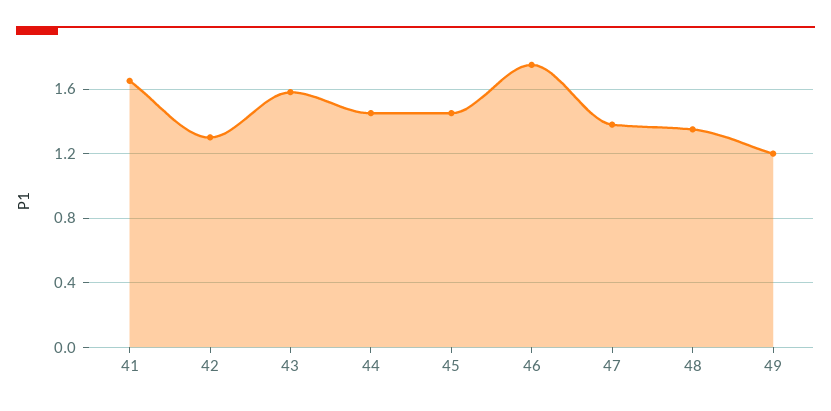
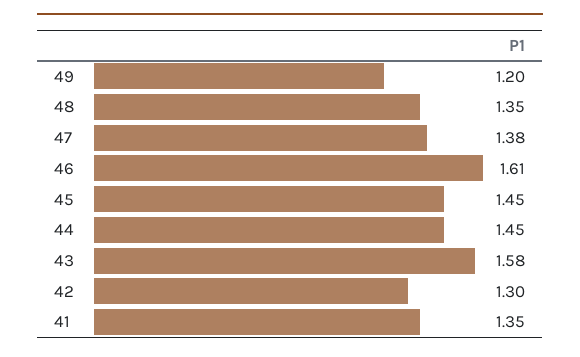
41: 1.65 -> 1.35
46: 1.75 -> 1.61

